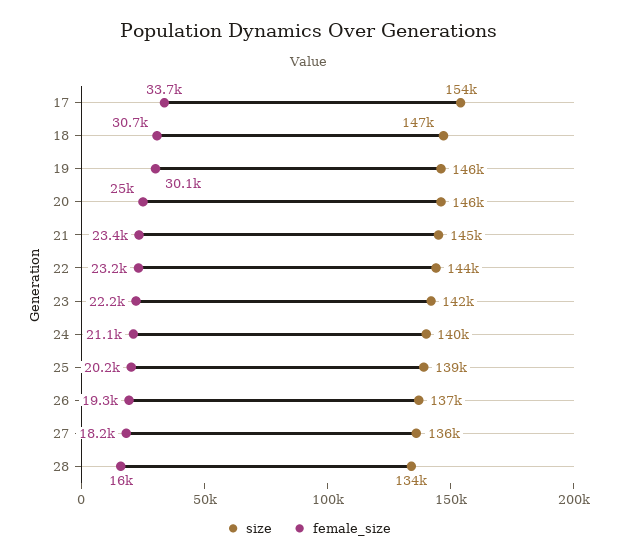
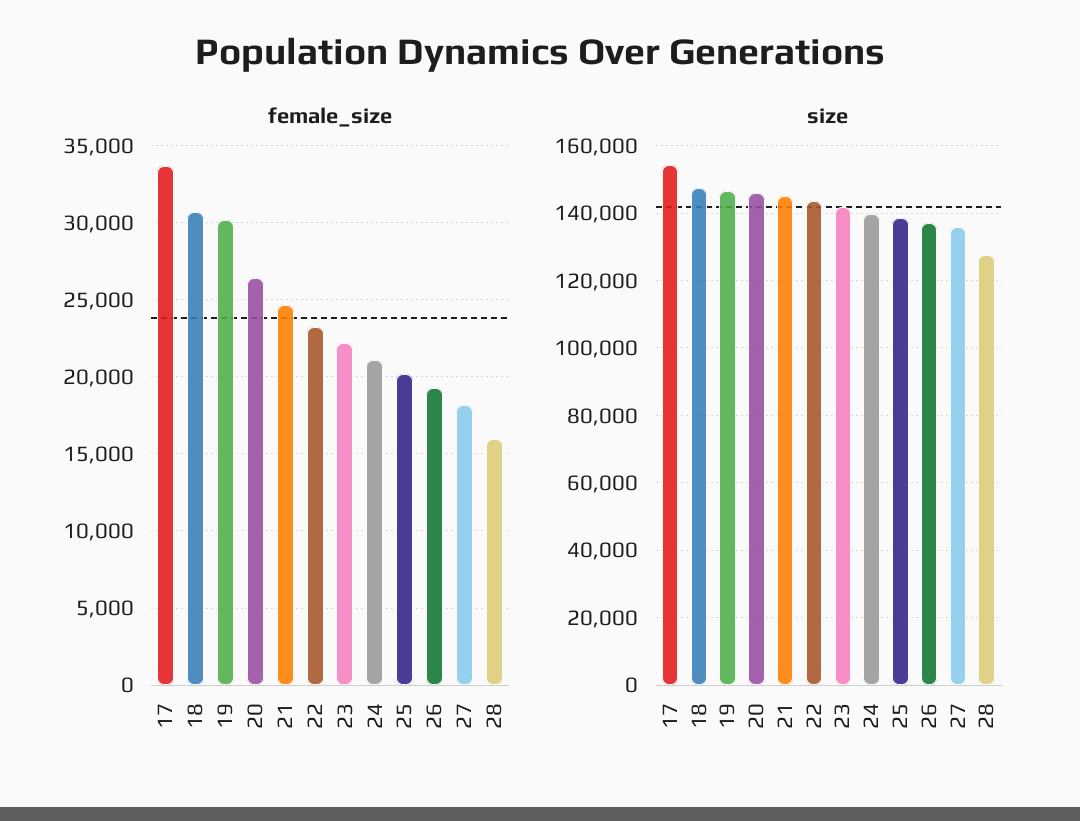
female_size, 20: 25000 -> 26500
female_size, 21: 23400 -> 24500
size, 28: 134000 -> 128000

